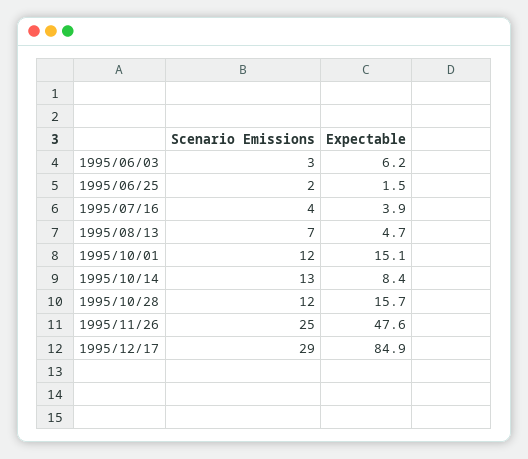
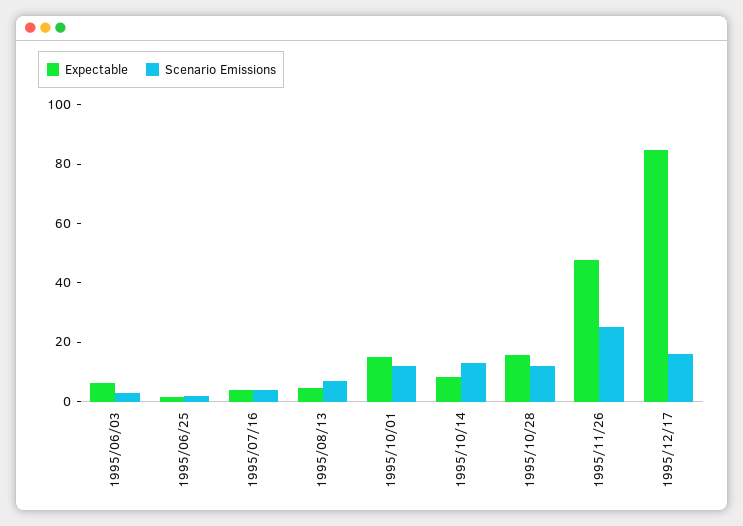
Scenario Emissions, 1995/12/17: 29 -> 15

